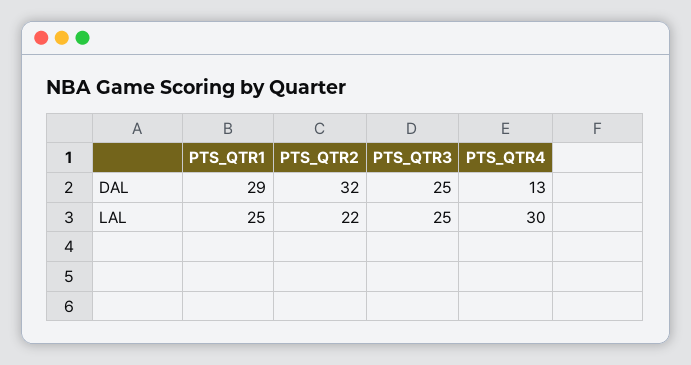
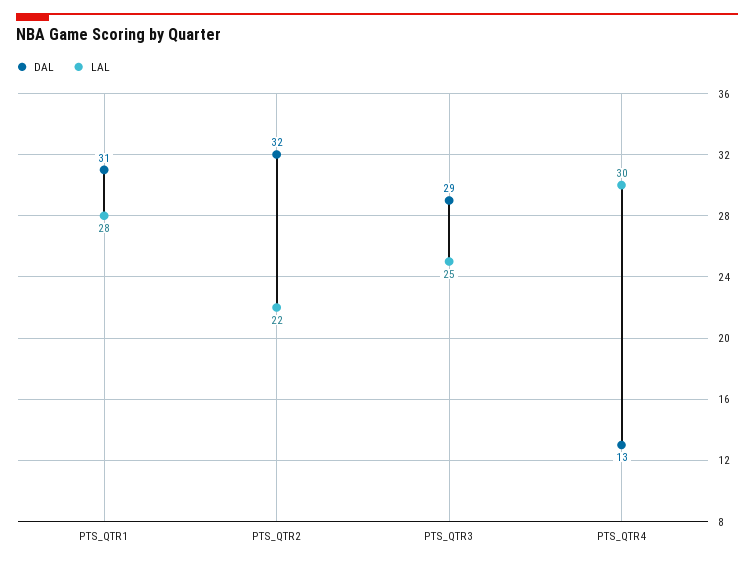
DAL, PTS_QTR1: 29 -> 31
DAL, PTS_QTR3: 25 -> 29
LAL, PTS_QTR1: 25 -> 28

